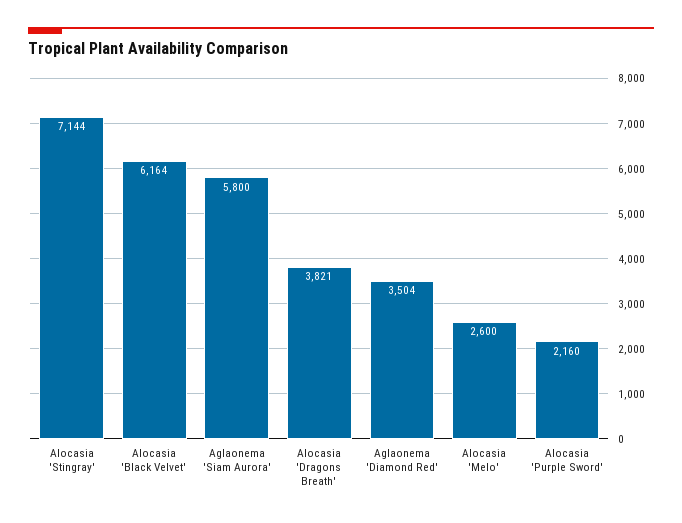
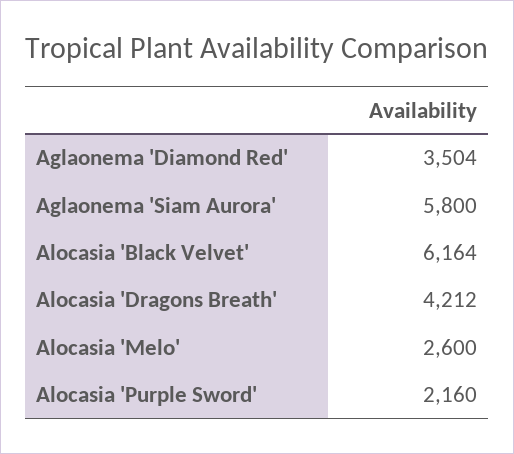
Alocasia 'Stingray': 7144 -> none
Alocasia 'Dragons Breath': 3821 -> 4212

